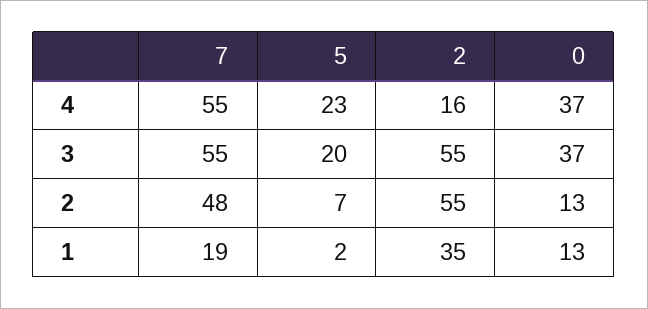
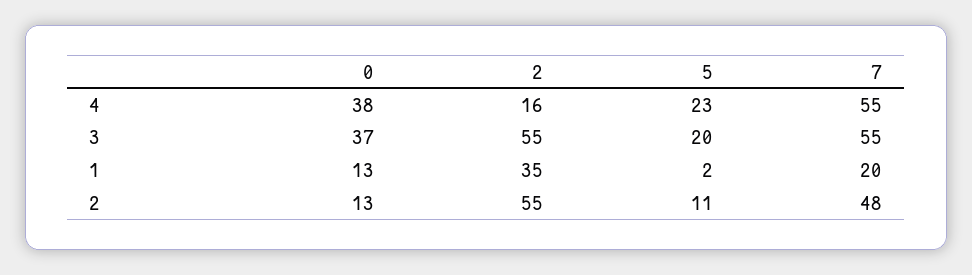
0, 4: 37 -> 38
5, 2: 7 -> 11
7, 1: 19 -> 20

